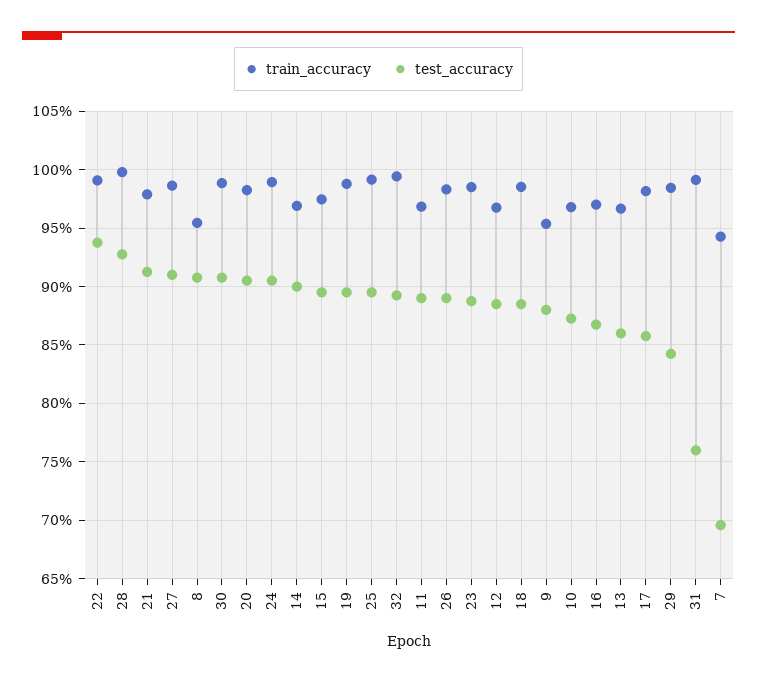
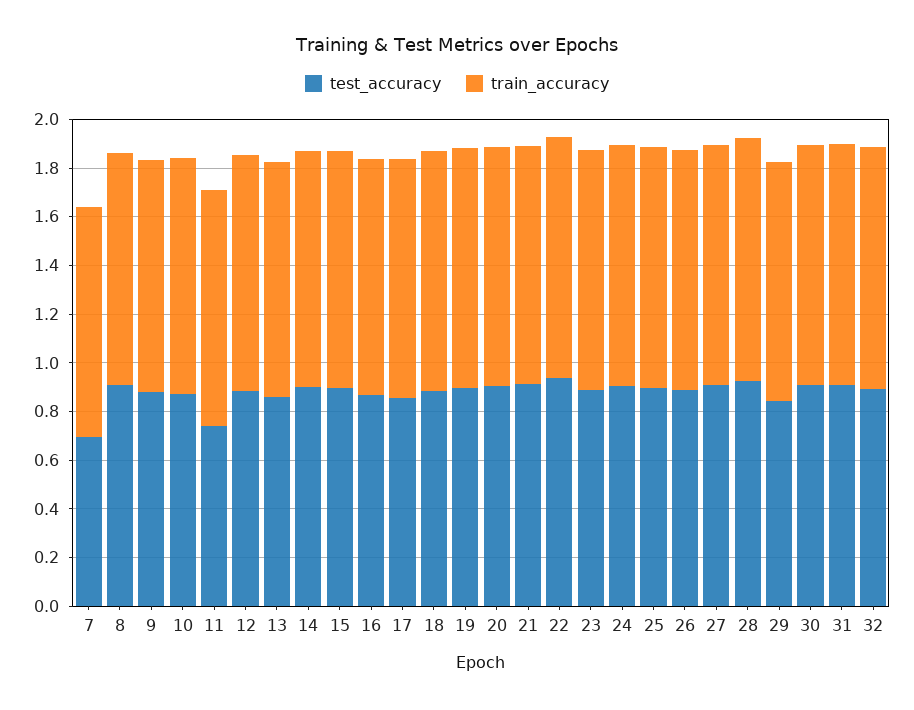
test_accuracy, 11: 0.89 -> 0.75
test_accuracy, 31: 0.76 -> 0.9

